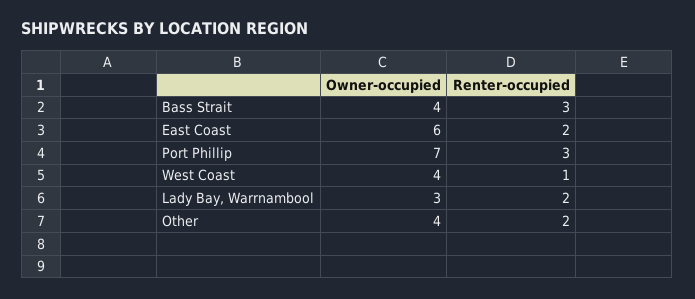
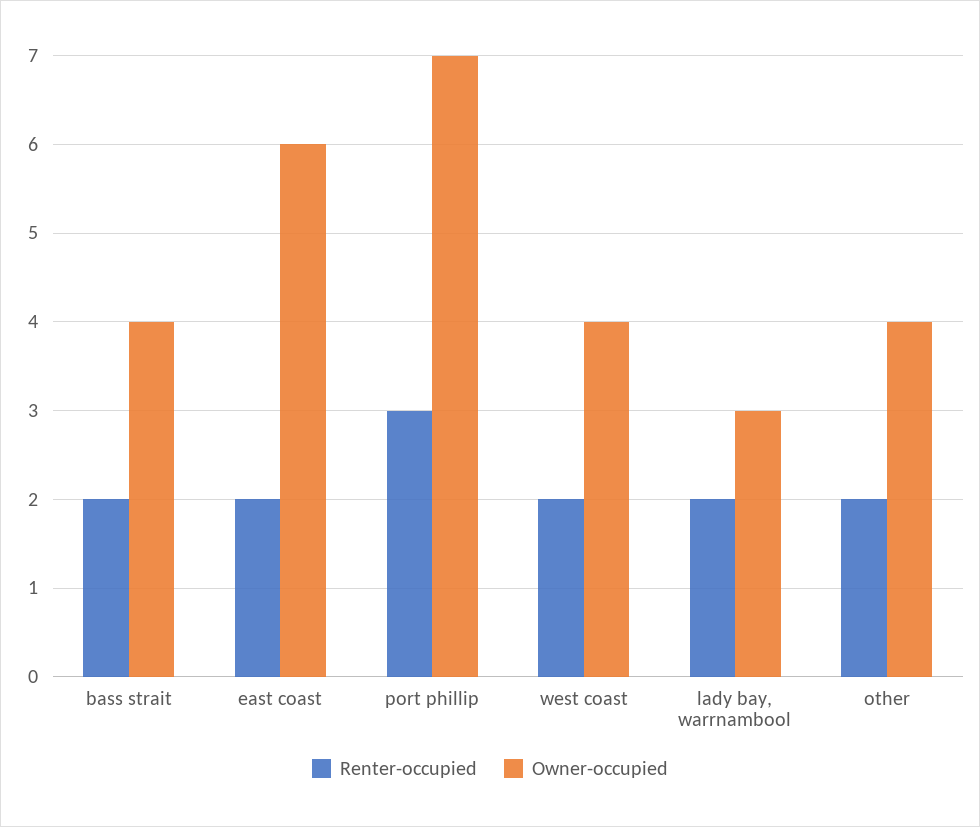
Renter-occupied, Bass Strait: 3 -> 2
Renter-occupied, West Coast: 1 -> 2

